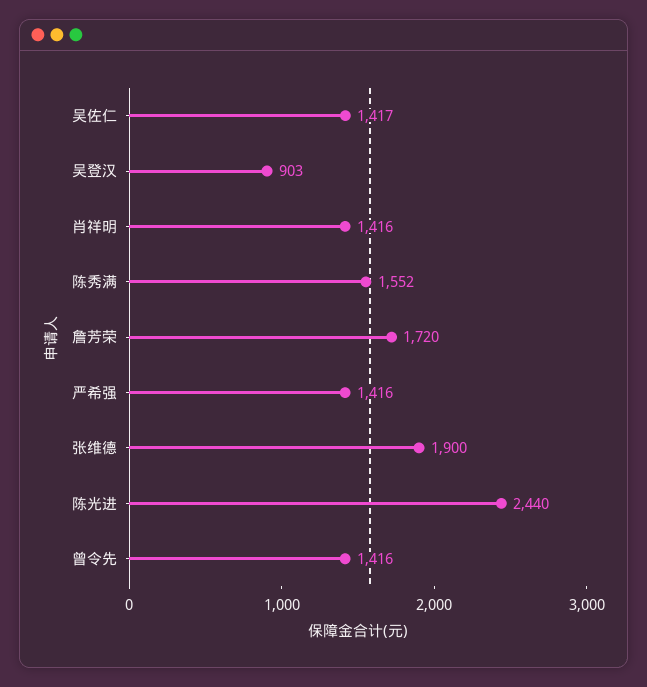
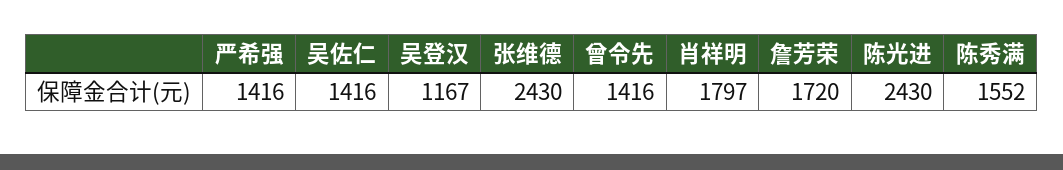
吴佐仁: 1417 -> 1416
吴登汉: 903 -> 1167
肖祥明: 1416 -> 1797
张维德: 1900 -> 2430
陈光进: 2440 -> 2430

